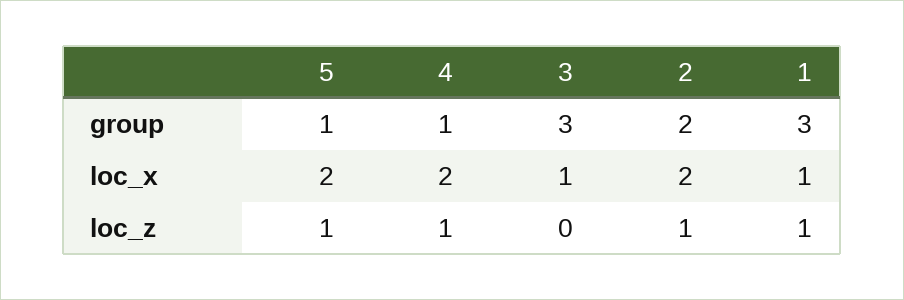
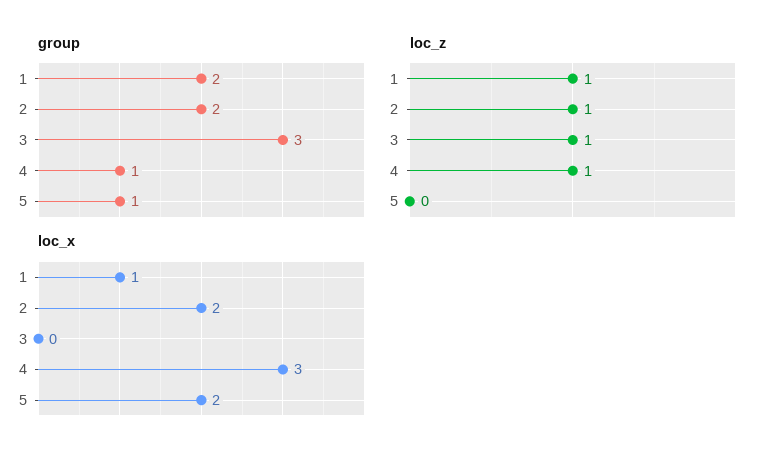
group, 1: 3 -> 2
loc_x, 4: 2 -> 3
loc_x, 3: 1 -> 0
loc_z, 5: 1 -> 0
loc_z, 3: 0 -> 1

